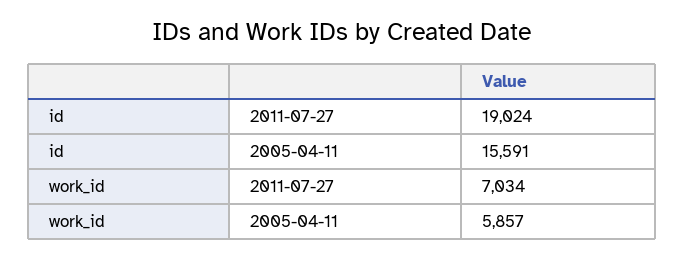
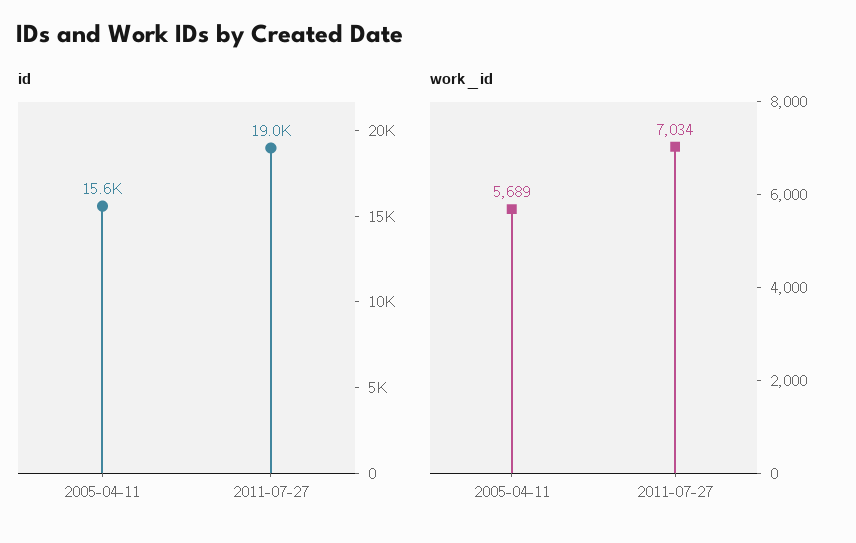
work_id, 2005-04-11: 5857 -> 5689

